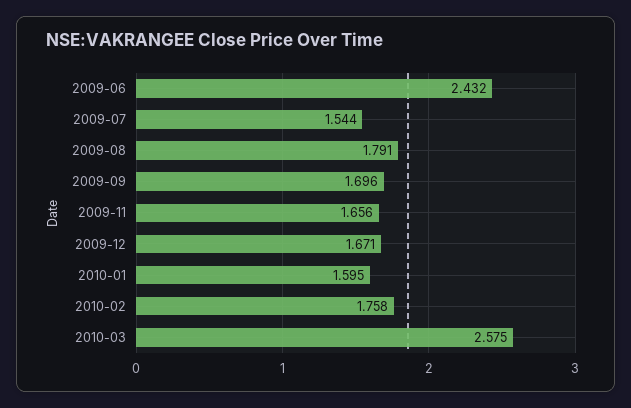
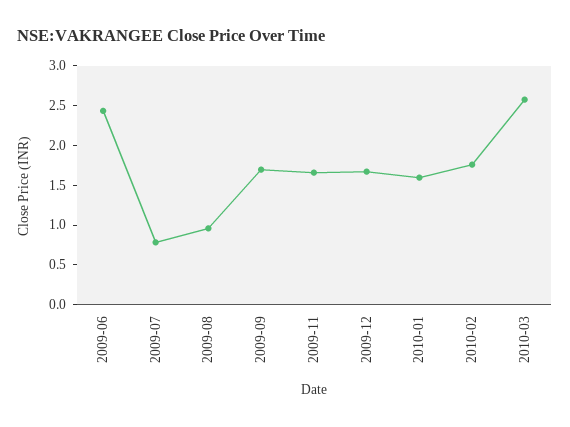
2009-07: 1.544 -> 0.75
2009-08: 1.791 -> 1

